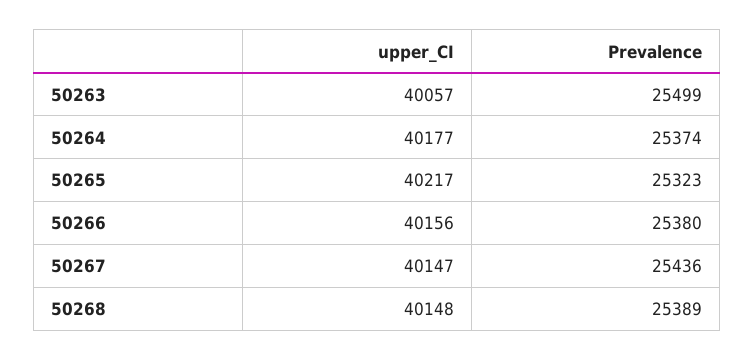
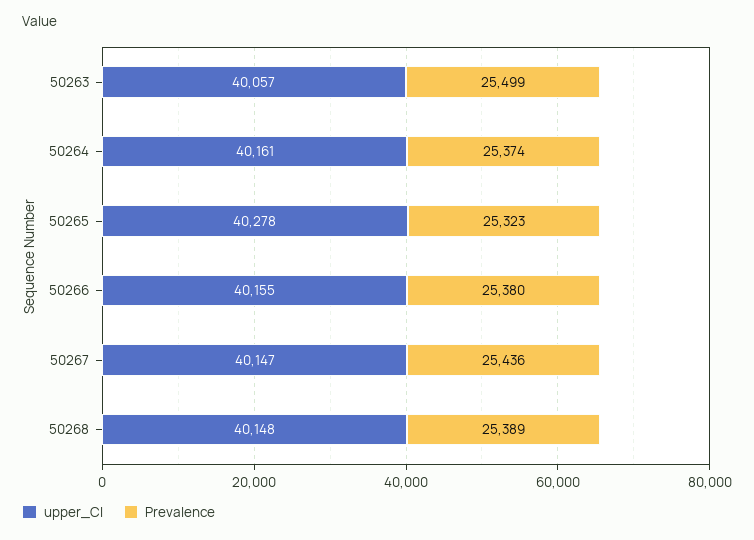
upper_CI, 50264: 40177 -> 40161
upper_CI, 50265: 40217 -> 40278
upper_CI, 50266: 40156 -> 40155

